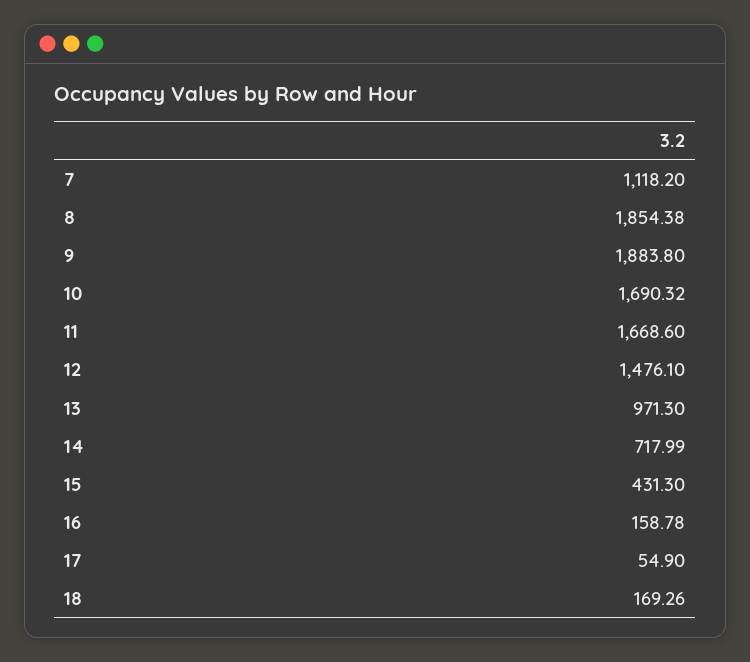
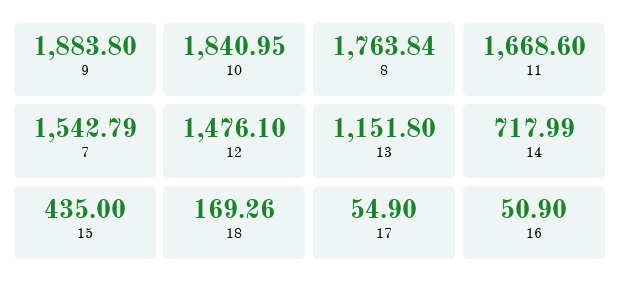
7: 1118.2 -> 1542.79
8: 1854.38 -> 1763.84
10: 1690.32 -> 1840.95
13: 971.3 -> 1151.8
15: 431.3 -> 435
16: 158.78 -> 50.9

